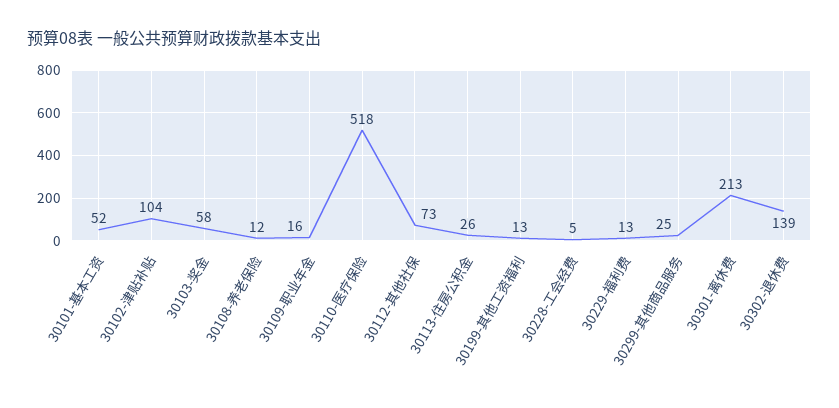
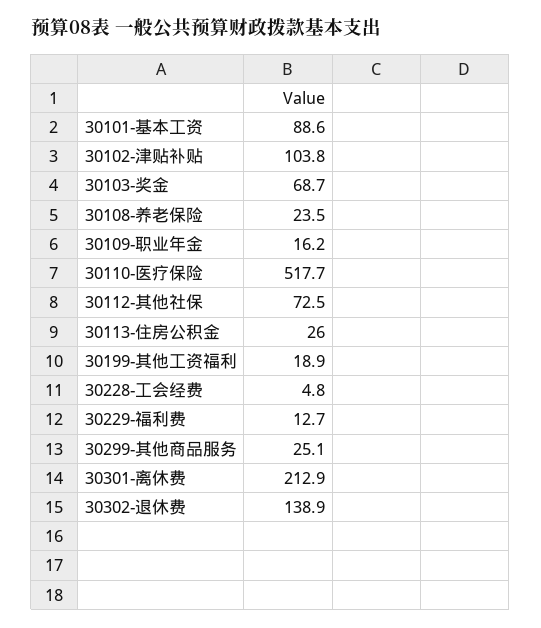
30101-基本工资: 52 -> 88.6
30103-奖金: 58 -> 68.7
30108-养老保险: 12 -> 23.5
30199-其他工资福利: 13 -> 18.9

